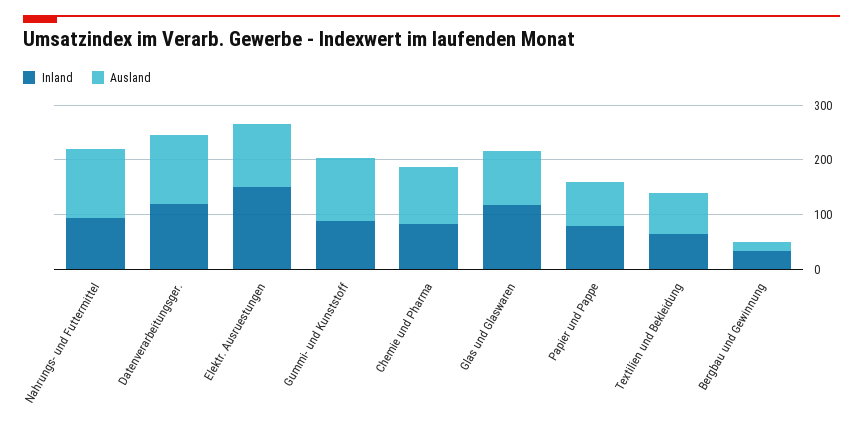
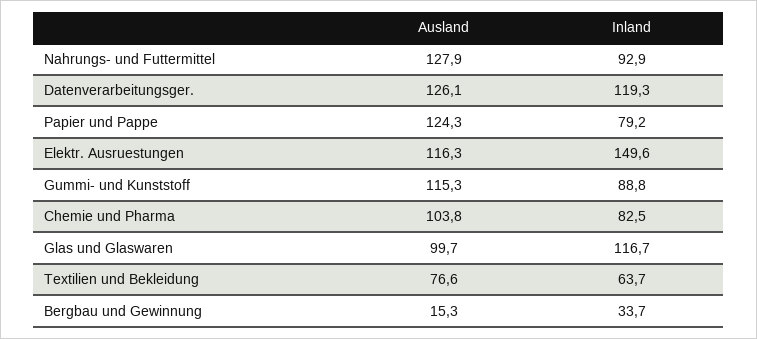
Ausland, Papier und Pappe: 80 -> 124.3

